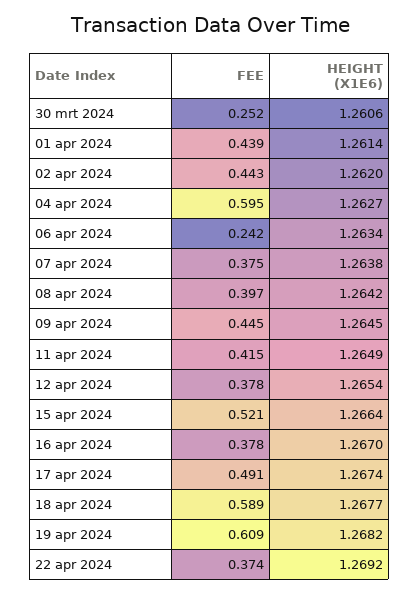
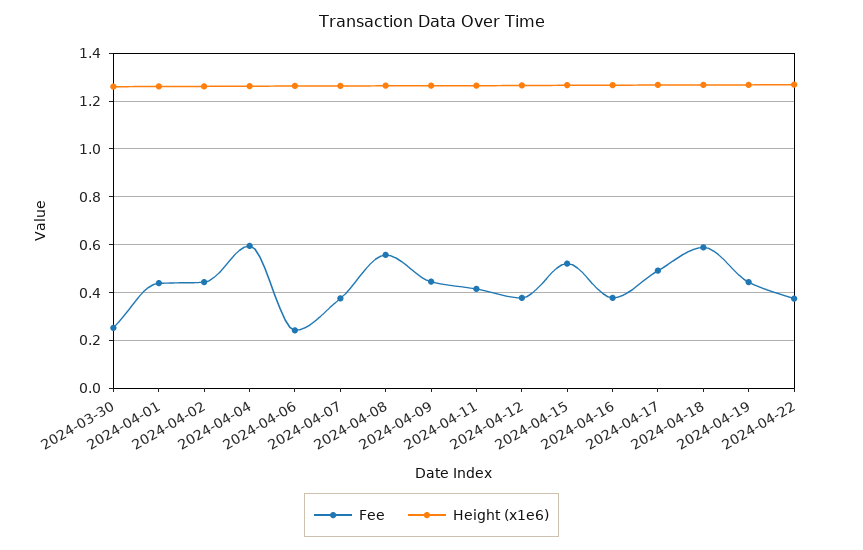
FEE, 08 apr 2024: 0.397 -> 0.55
FEE, 19 apr 2024: 0.609 -> 0.45

